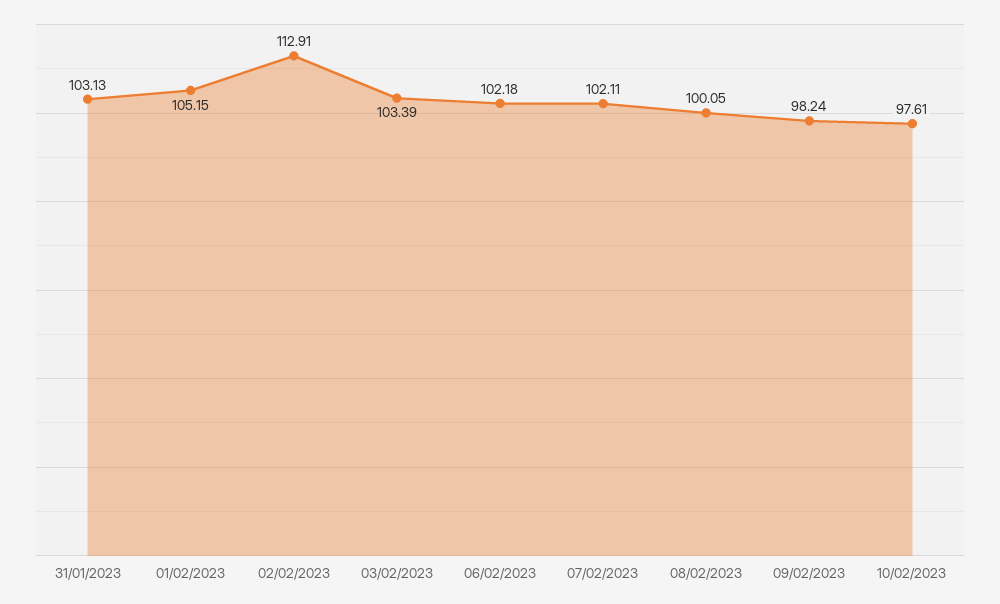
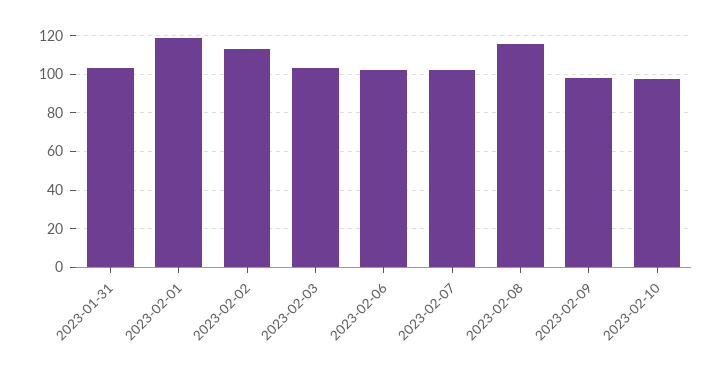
01/02/2023: 105.15 -> 120
08/02/2023: 100.05 -> 115

